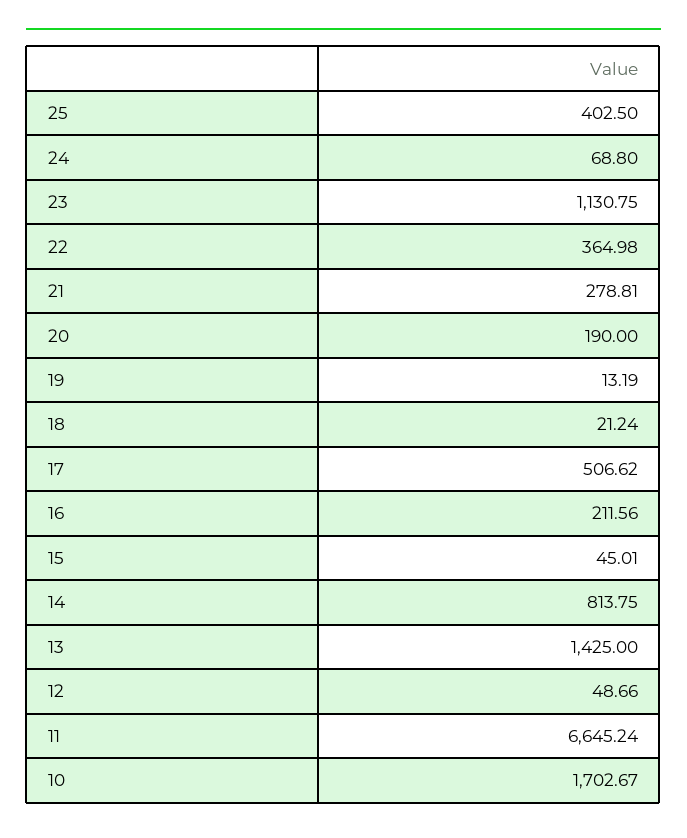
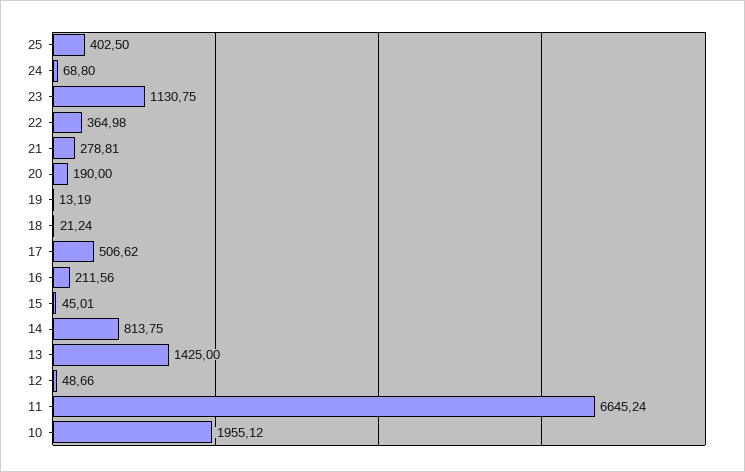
10: 1702.67 -> 1955.12

